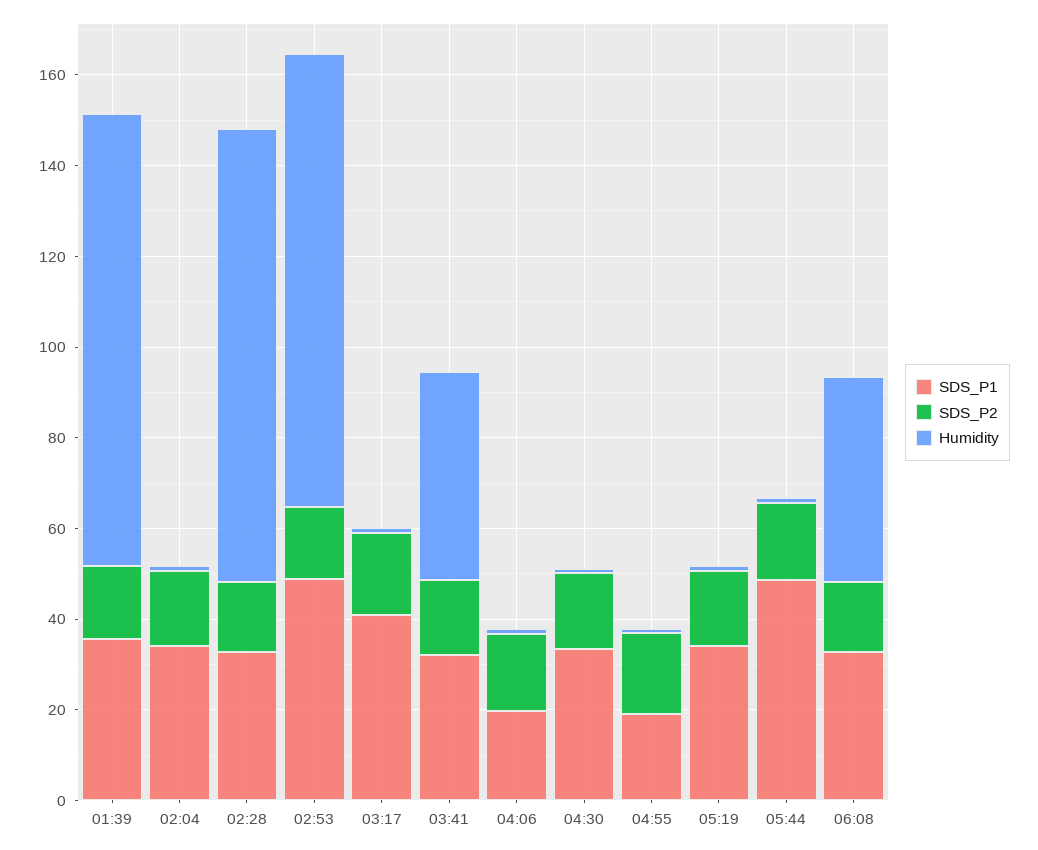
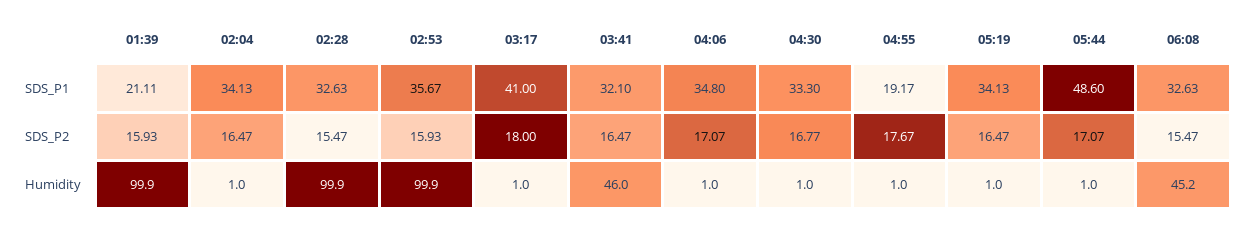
SDS_P1, 01:39: 35 -> 21.11
SDS_P1, 02:53: 50 -> 35.67
SDS_P1, 04:06: 20 -> 34.8

